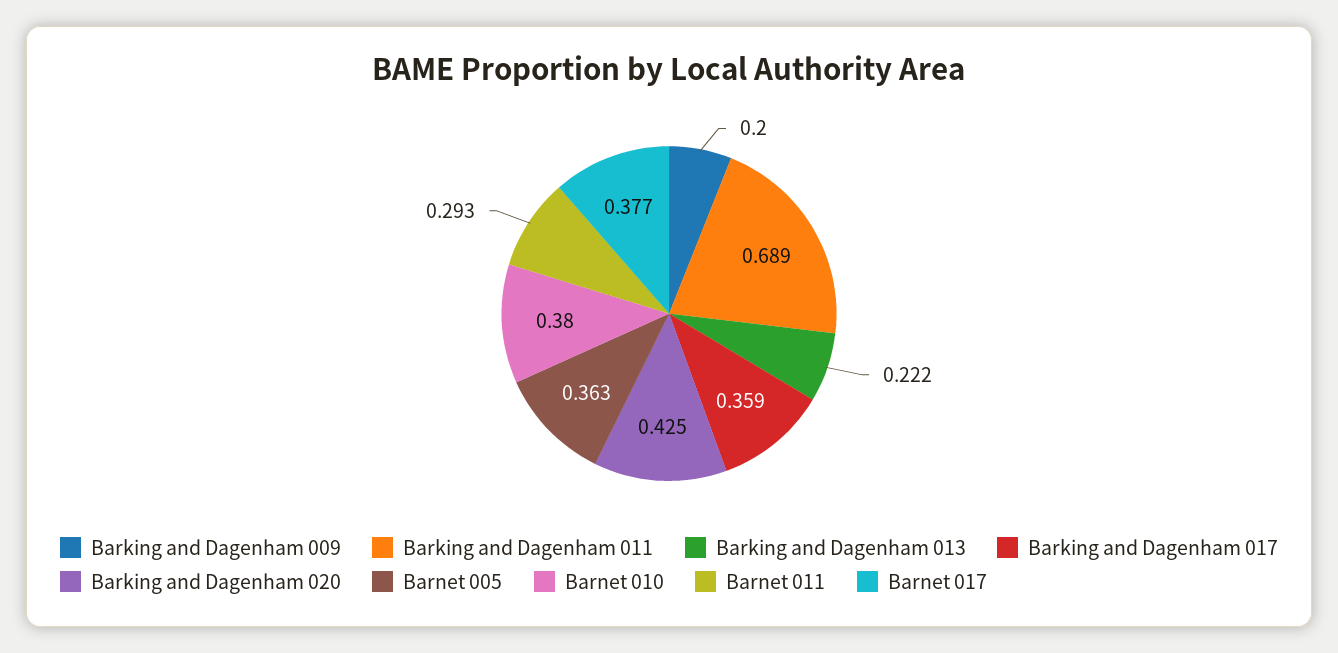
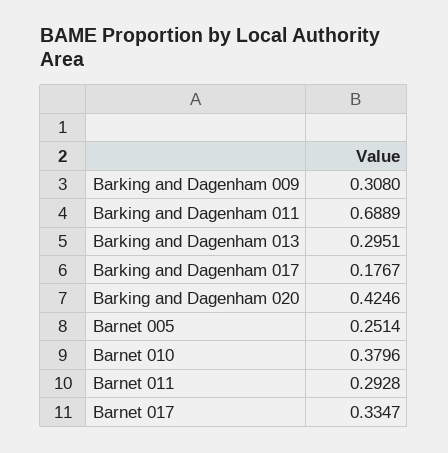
Barking and Dagenham 009: 0.2 -> 0.308
Barking and Dagenham 013: 0.222 -> 0.2951
Barking and Dagenham 017: 0.359 -> 0.1767
Barnet 005: 0.363 -> 0.2514
Barnet 017: 0.377 -> 0.3347

